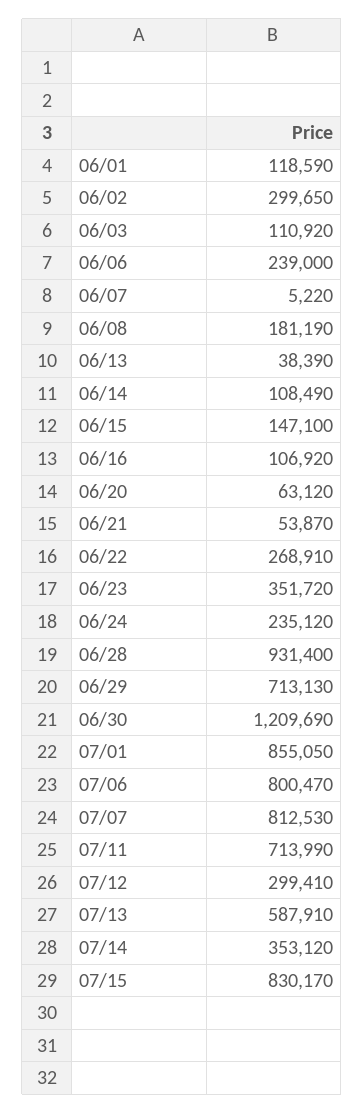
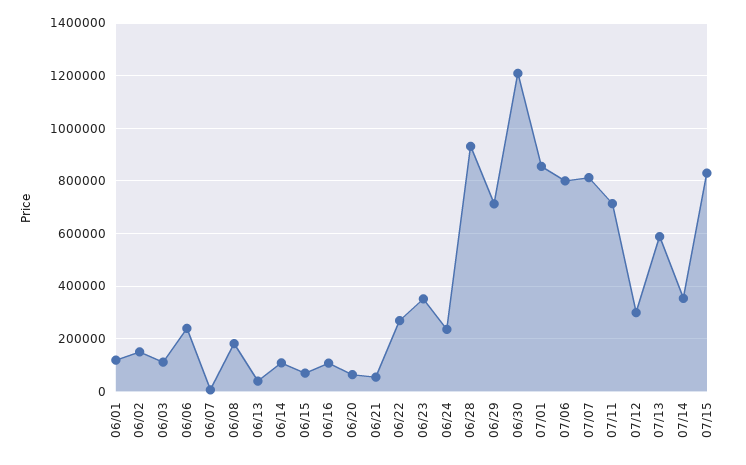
06/02: 299650 -> 150000
06/15: 147100 -> 75000

